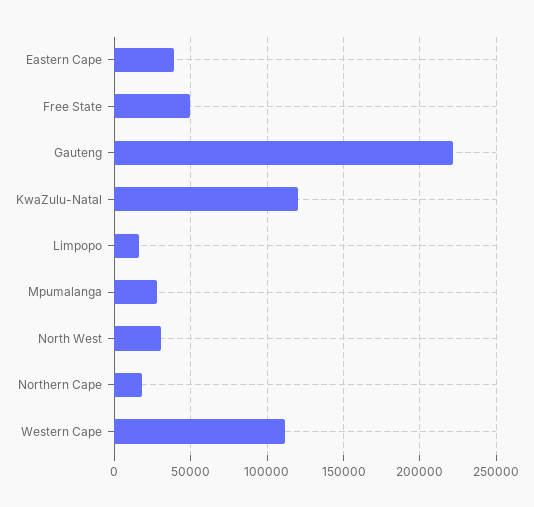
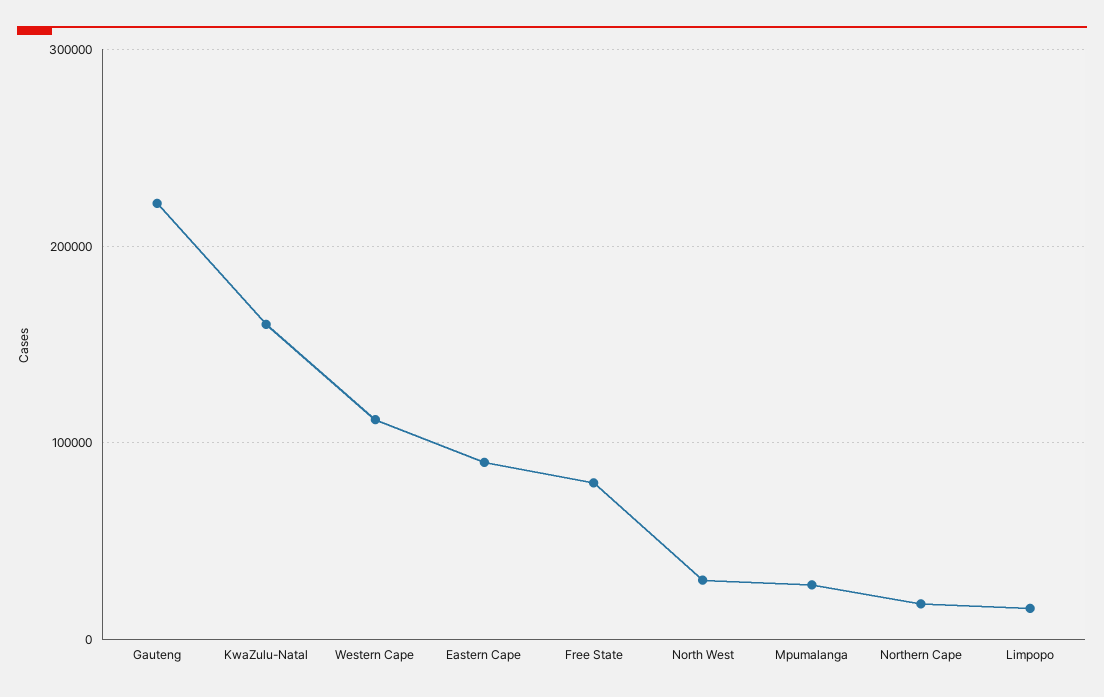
Eastern Cape: 40000 -> 90000
Free State: 50000 -> 80000
KwaZulu-Natal: 120000 -> 160000

